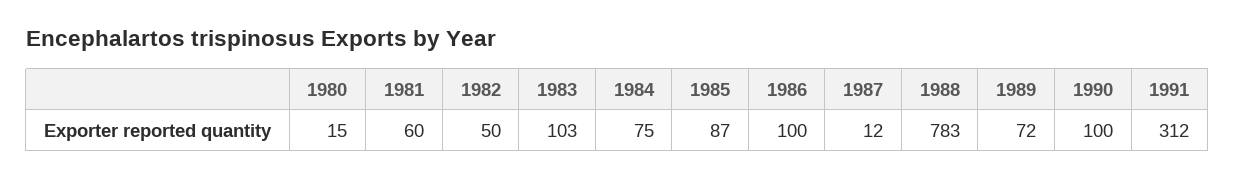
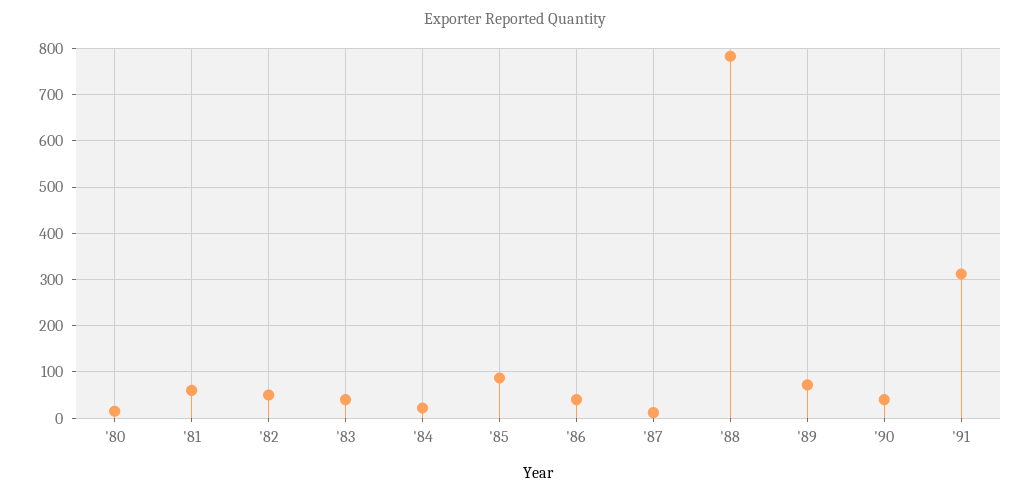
1983: 103 -> 40
1984: 75 -> 20
1986: 100 -> 40
1990: 100 -> 40

